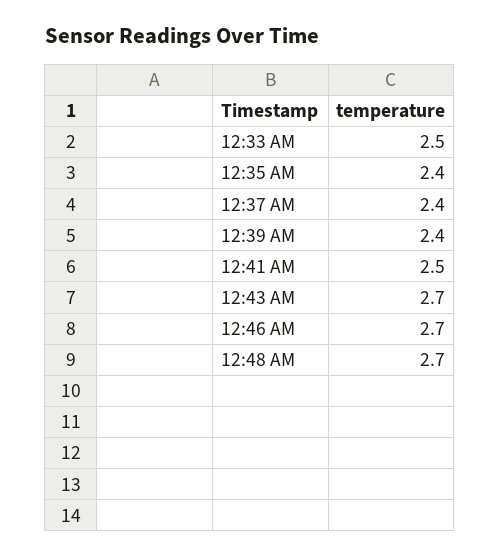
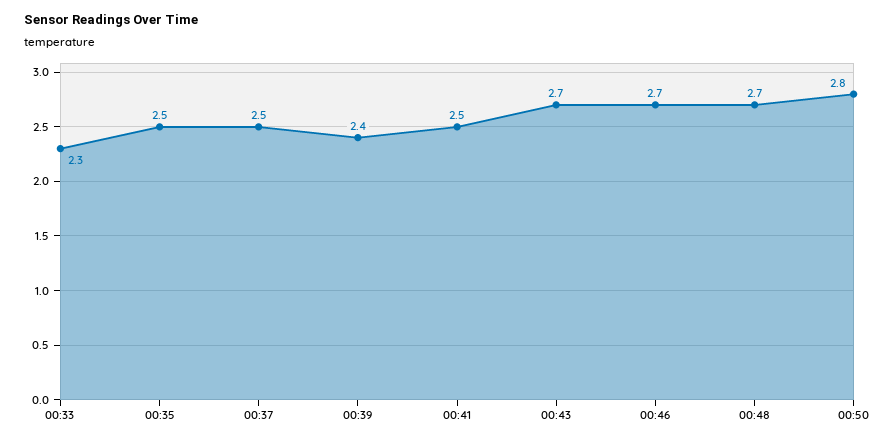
12:33 AM: 2.5 -> 2.3
12:35 AM: 2.4 -> 2.5
12:37 AM: 2.4 -> 2.5
00:50: none -> 2.8

